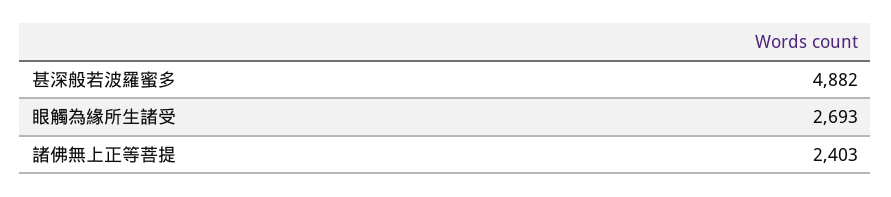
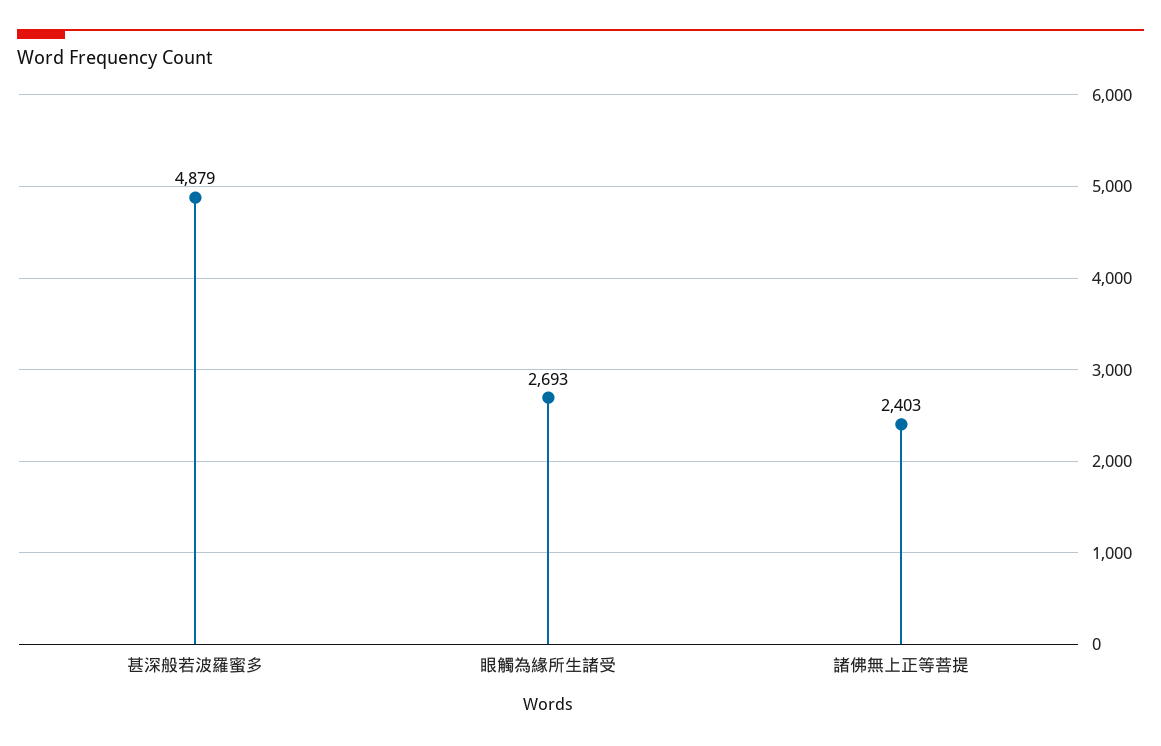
甚深般若波羅蜜多: 4882 -> 4879

